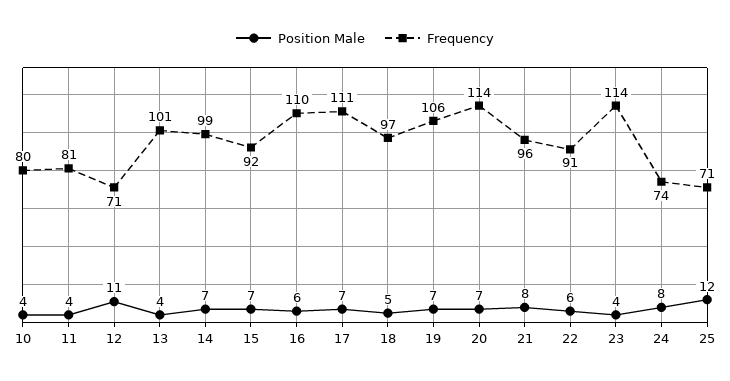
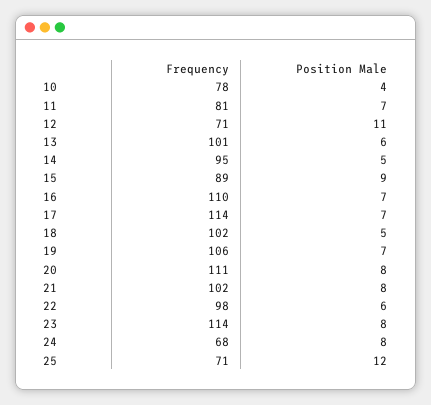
Frequency, 10: 80 -> 78
Position Male, 11: 4 -> 7
Position Male, 13: 4 -> 6
Position Male, 14: 7 -> 5
Frequency, 14: 99 -> 95
Position Male, 15: 7 -> 9
Frequency, 15: 92 -> 89
Position Male, 16: 6 -> 7
Frequency, 17: 111 -> 114
Frequency, 18: 97 -> 102
Position Male, 20: 7 -> 8
Frequency, 20: 114 -> 111
Frequency, 21: 96 -> 102
Frequency, 22: 91 -> 98
Position Male, 23: 4 -> 8
Frequency, 24: 74 -> 68

